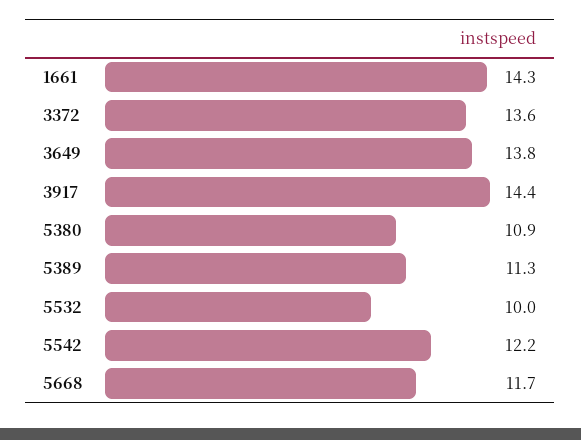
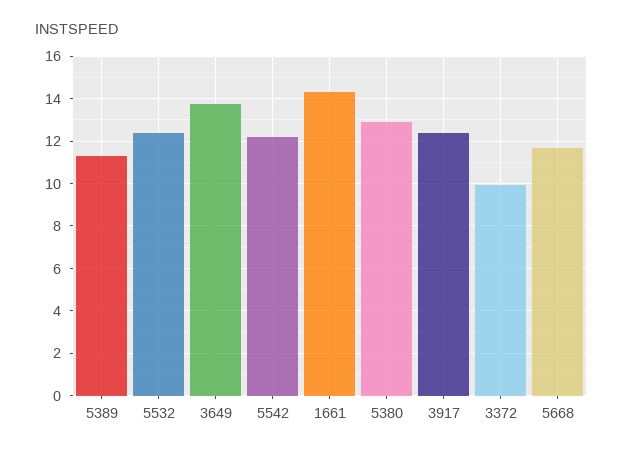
3372: 13.6 -> 10
3917: 14.4 -> 12.5
5380: 10.9 -> 13
5532: 10 -> 12.5

